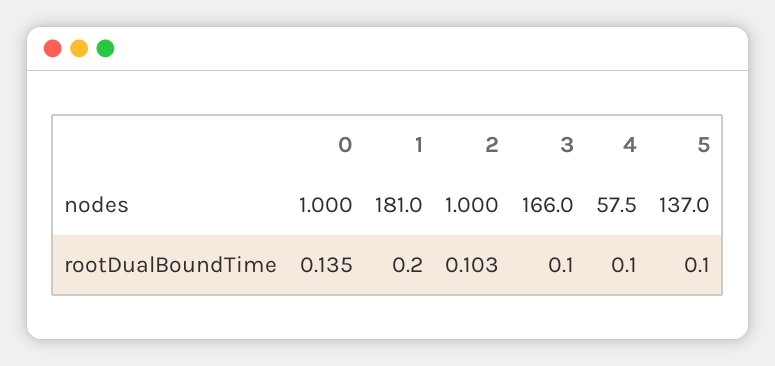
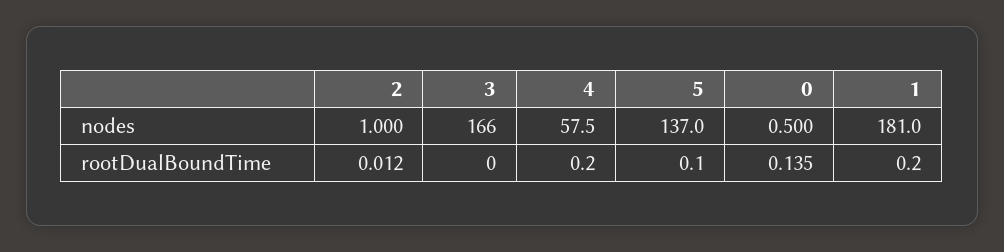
0, nodes: 1 -> 0.5
2, rootDualBoundTime: 0.103 -> 0.012
3, rootDualBoundTime: 0.1 -> 0
4, rootDualBoundTime: 0.1 -> 0.2

